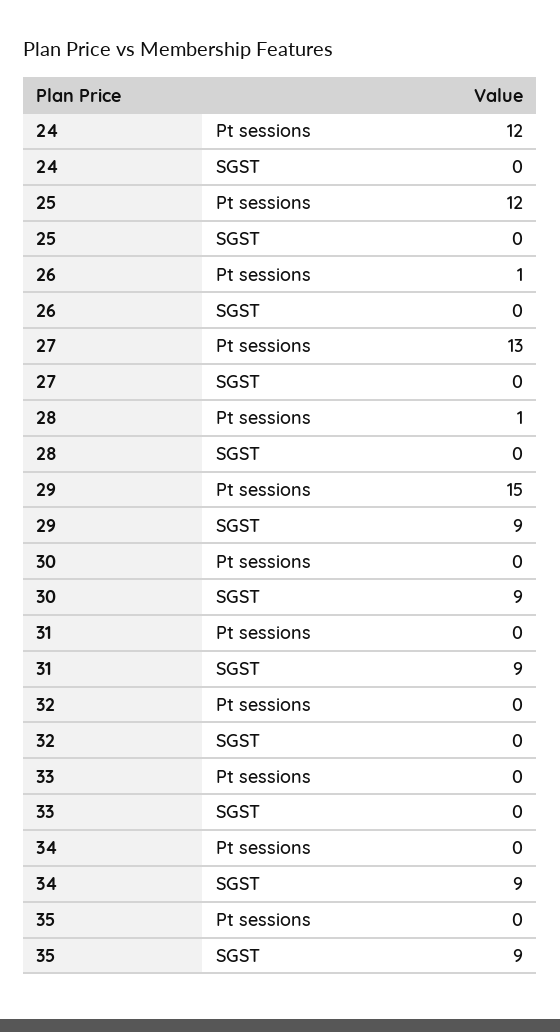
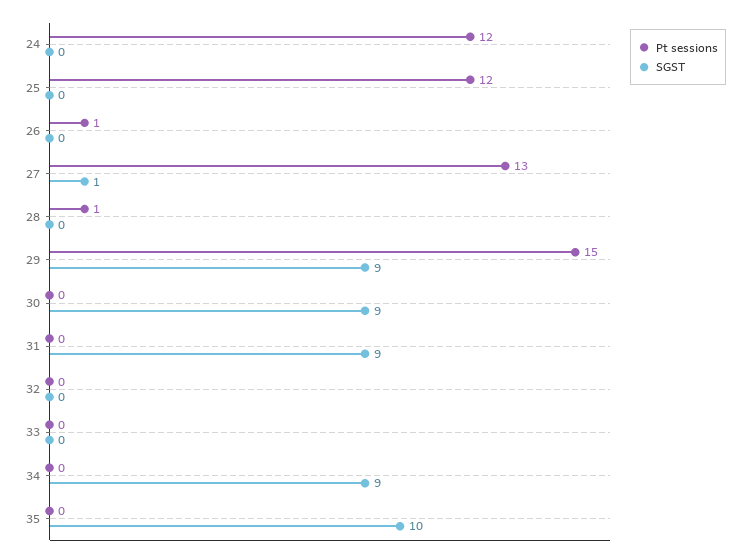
SGST, 27: 0 -> 1
SGST, 35: 9 -> 10

